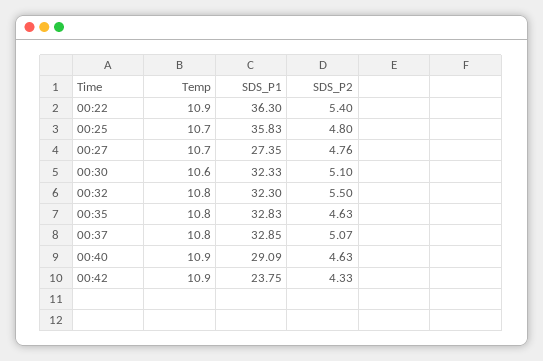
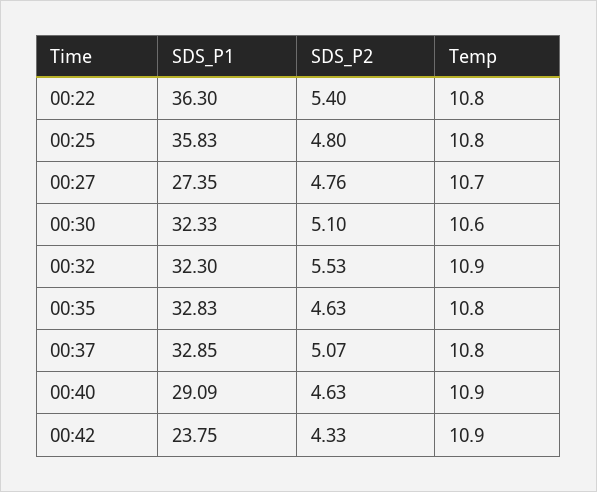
Temp, 00:22: 10.9 -> 10.8
Temp, 00:25: 10.7 -> 10.8
Temp, 00:32: 10.8 -> 10.9
SDS_P2, 00:32: 5.5 -> 5.53

